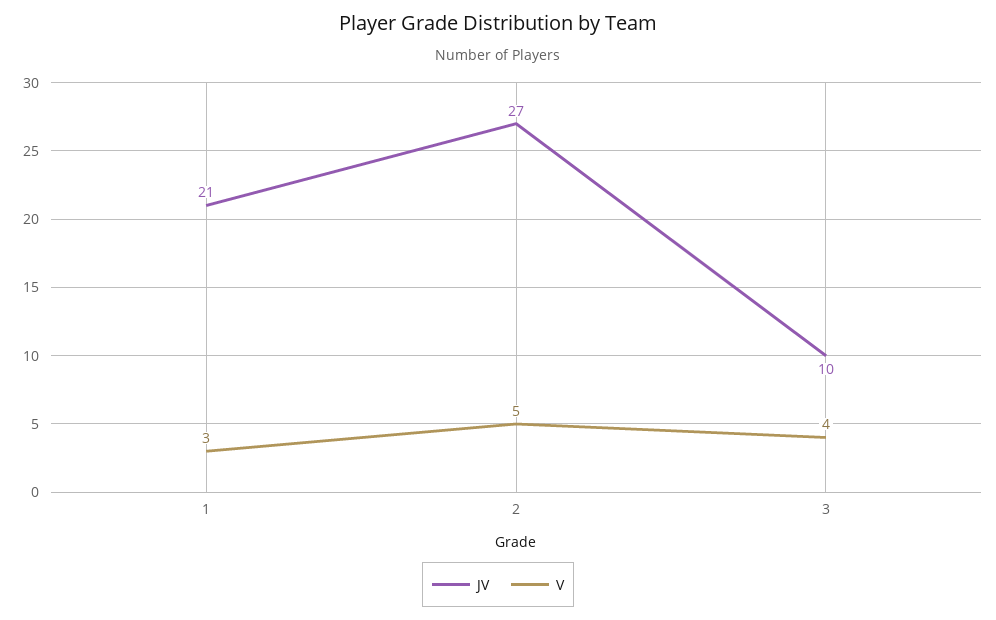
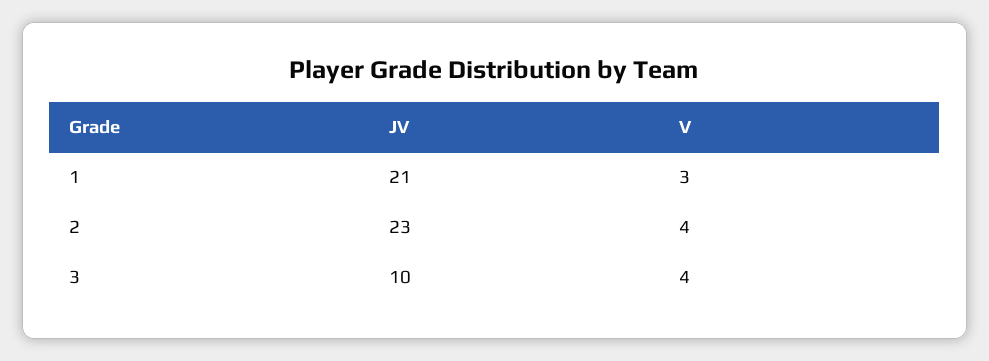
JV, 2: 27 -> 23
V, 2: 5 -> 4

